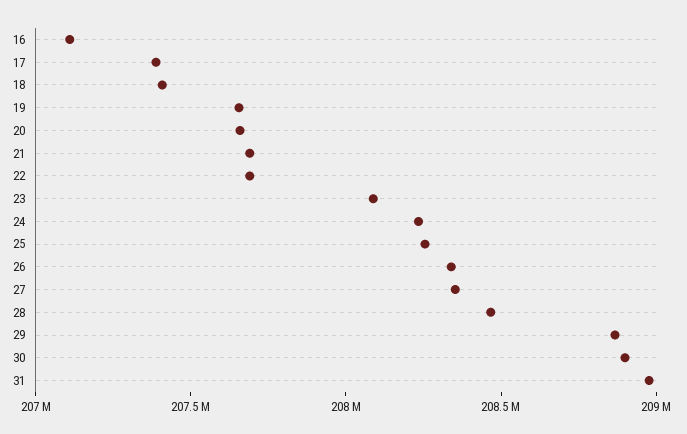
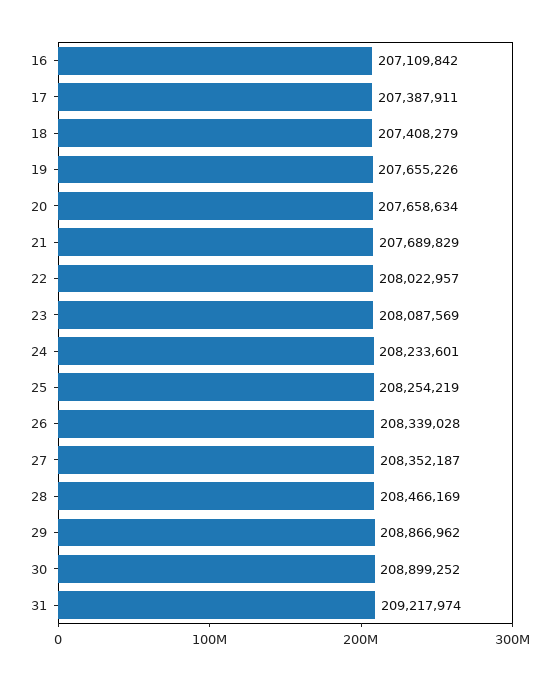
22: 207700000 -> 208022957
31: 209000000 -> 209217974

